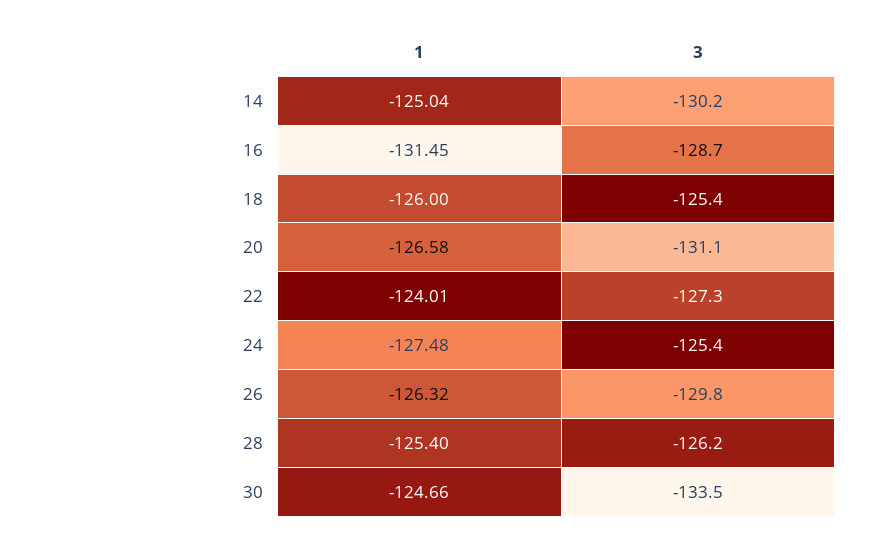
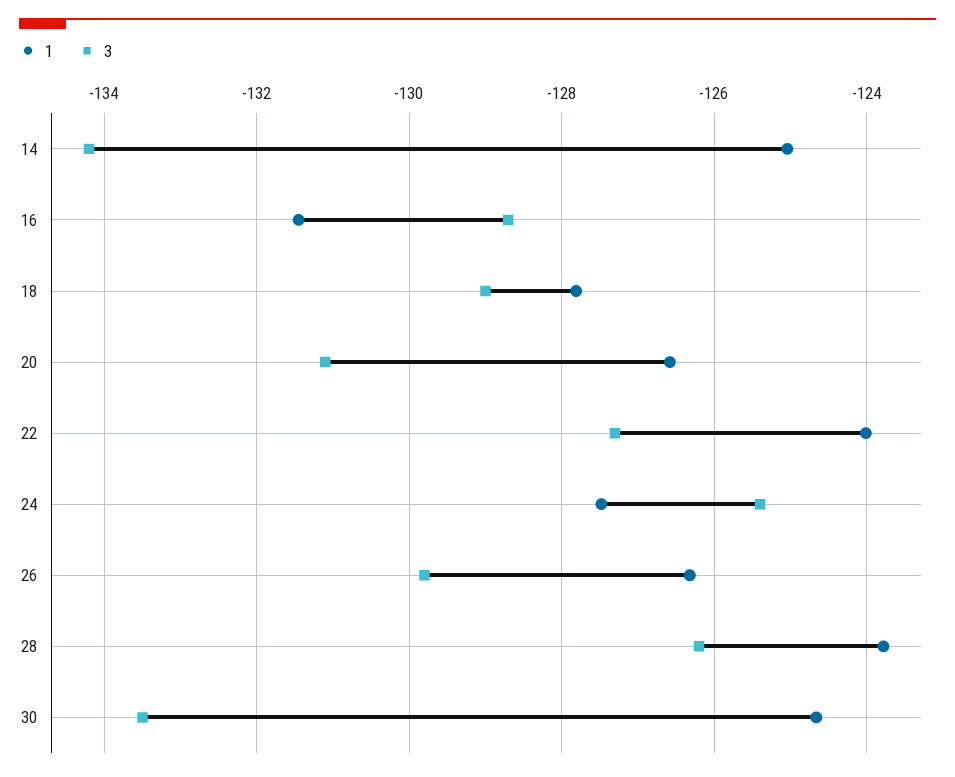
3, 14: -130.2 -> -134.2
1, 18: -126 -> -127.8
3, 18: -125.4 -> -129
1, 28: -125.4 -> -123.8

